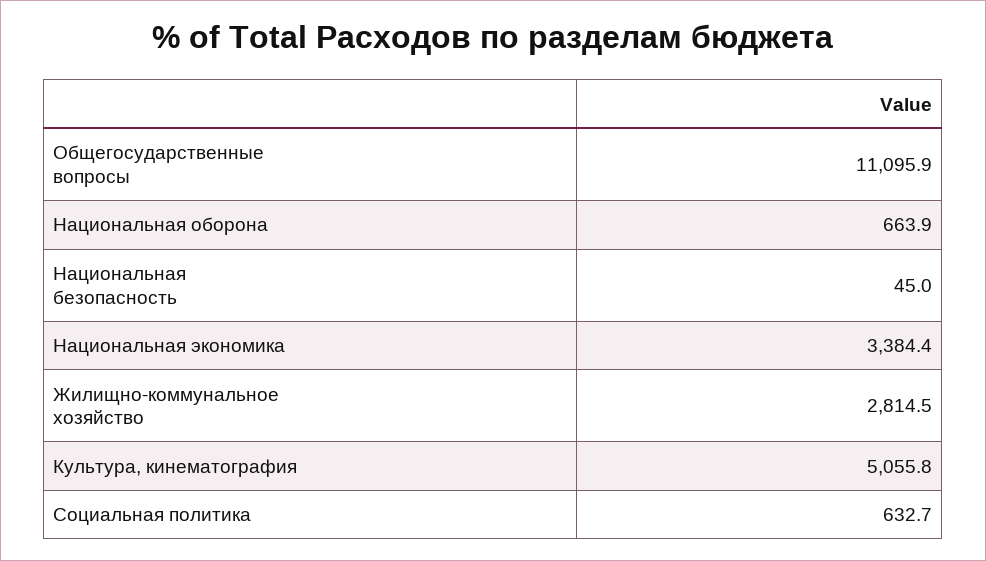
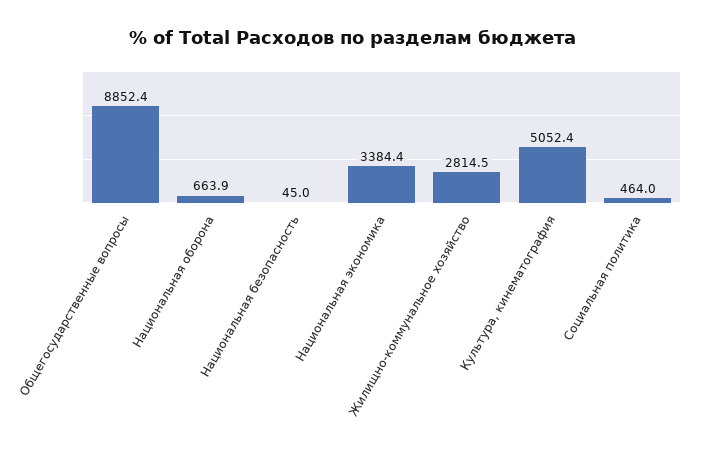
Общегосударственные вопросы: 11095.9 -> 8852.4
Культура, кинематография: 5055.8 -> 5052.4
Социальная политика: 632.7 -> 464

